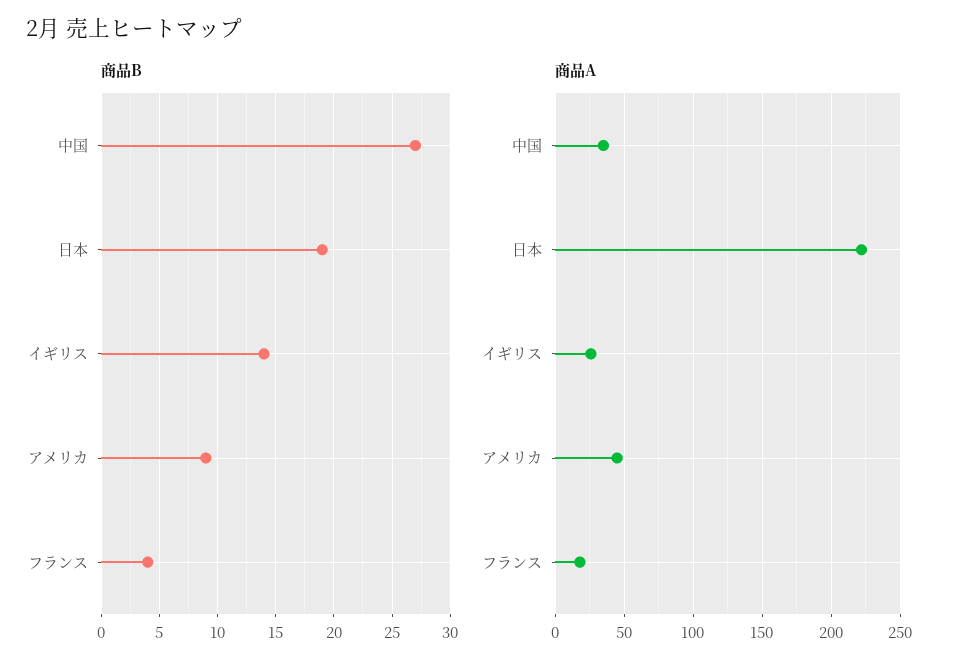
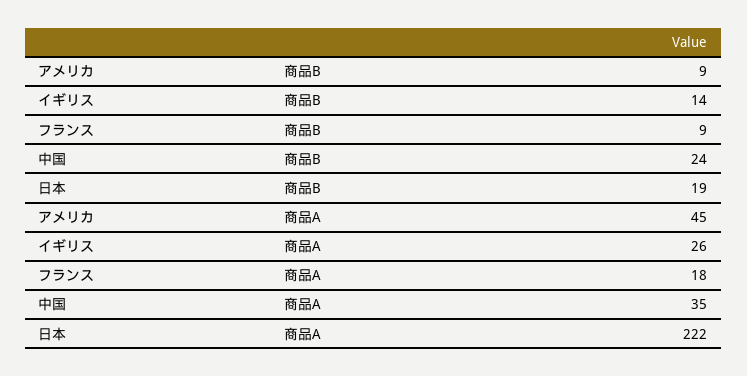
商品B, 中国: 27 -> 24
商品B, フランス: 4 -> 9

